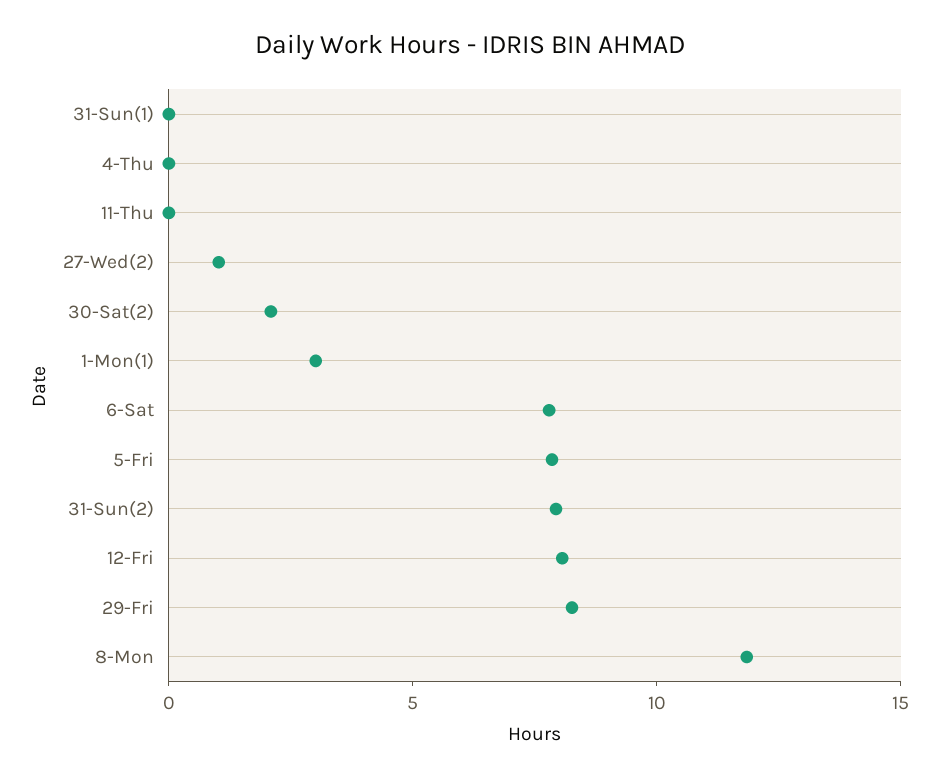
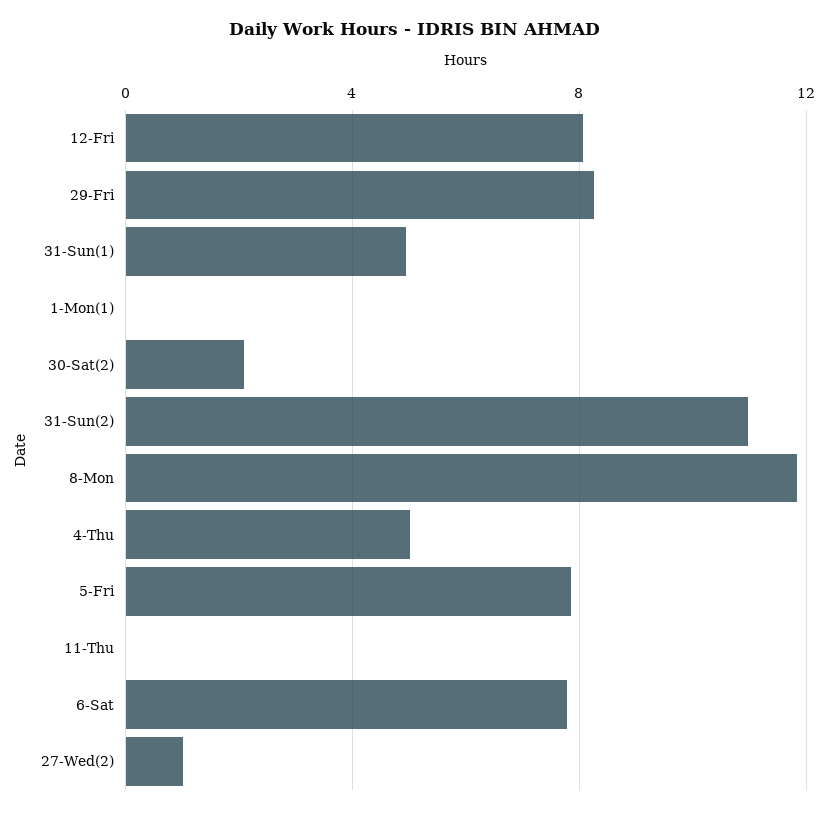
31-Sun(1): 0 -> 5
4-Thu: 0 -> 5
1-Mon(1): 3 -> 0
31-Sun(2): 8 -> 11

